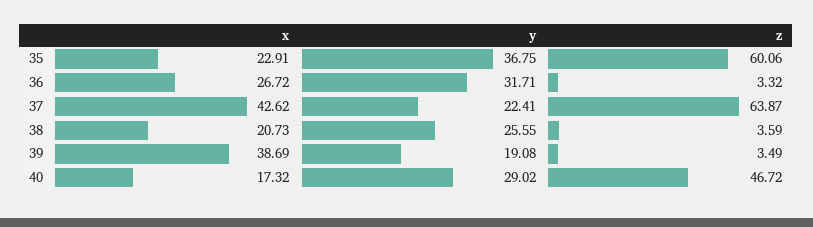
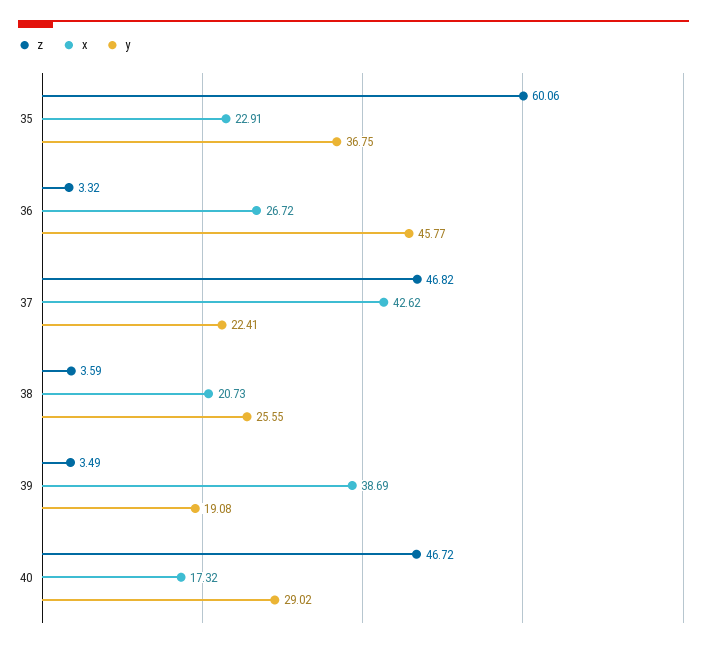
y, 36: 31.71 -> 45.77
z, 37: 63.87 -> 46.82

